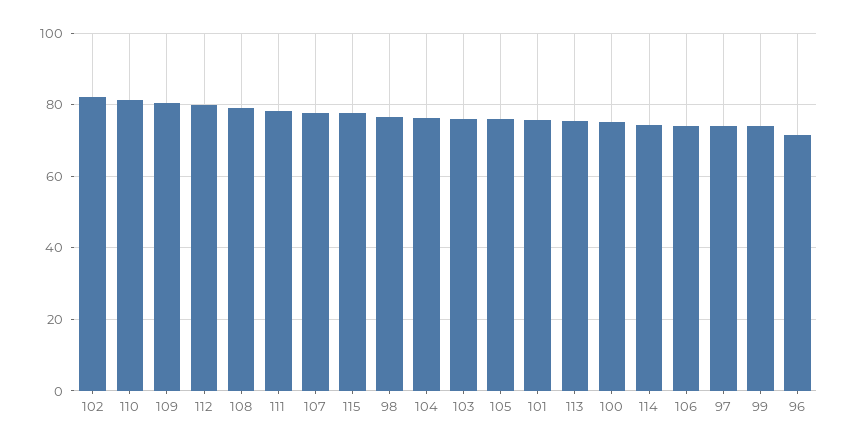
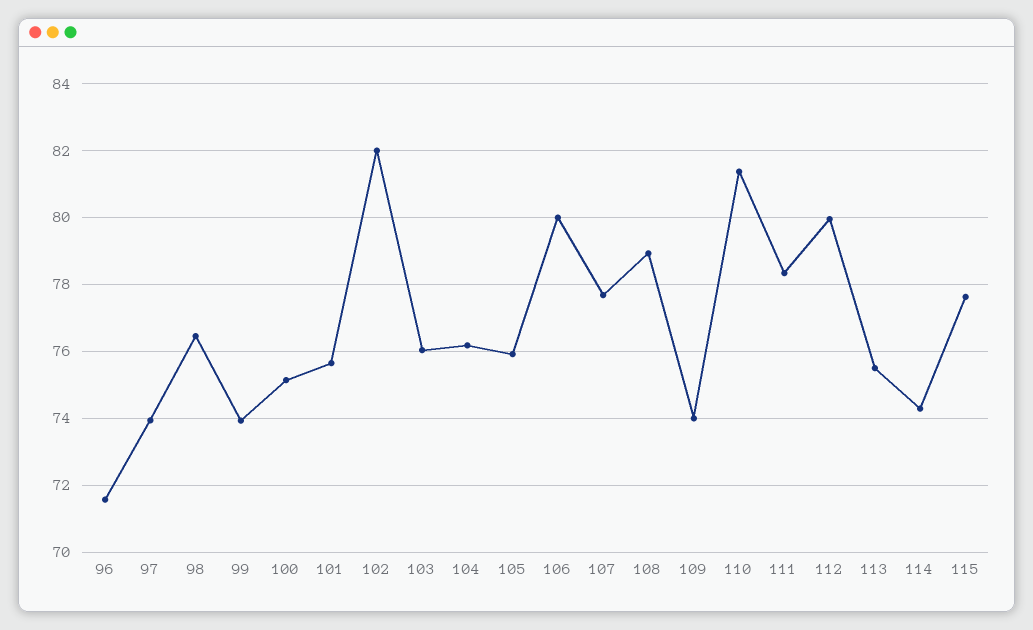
109: 80 -> 74
106: 74 -> 80

